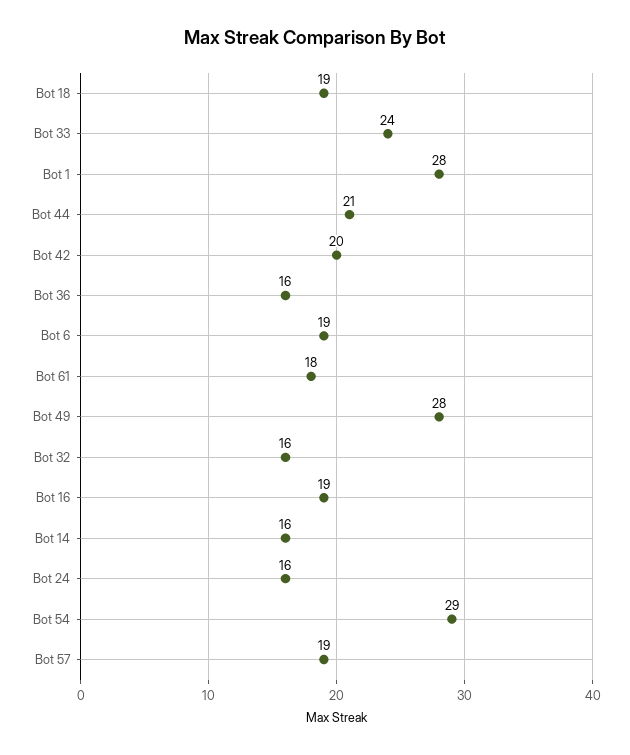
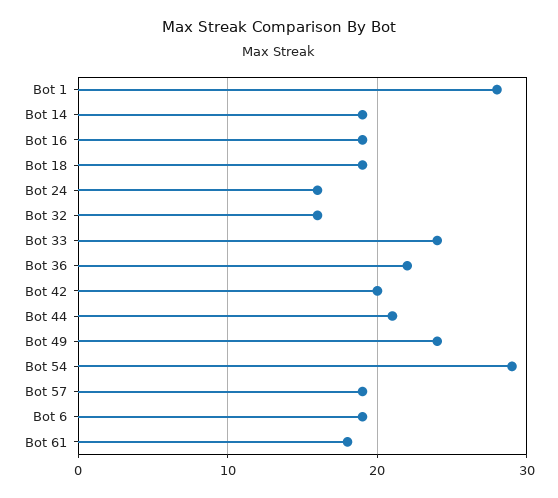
Bot 36: 16 -> 22
Bot 49: 28 -> 24
Bot 14: 16 -> 19

